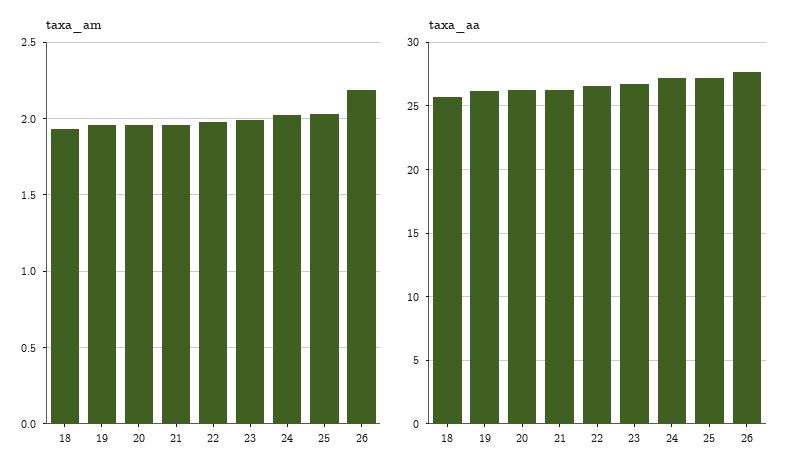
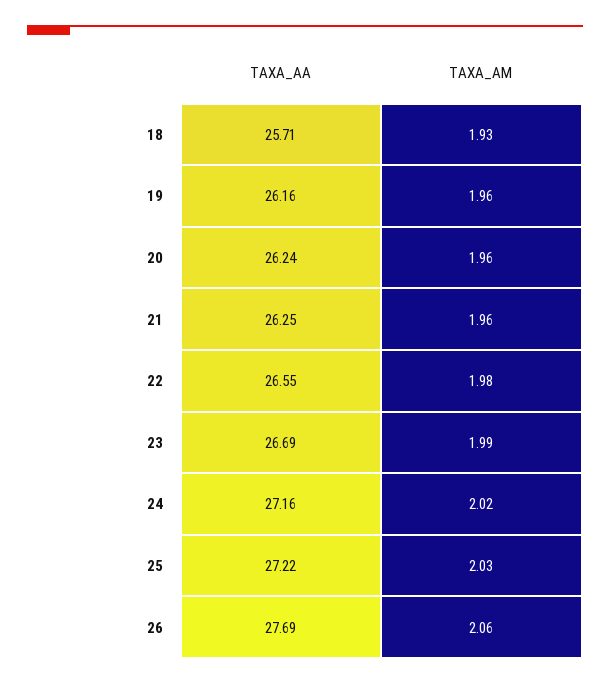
taxa_am, 26: 2.2 -> 2.06

